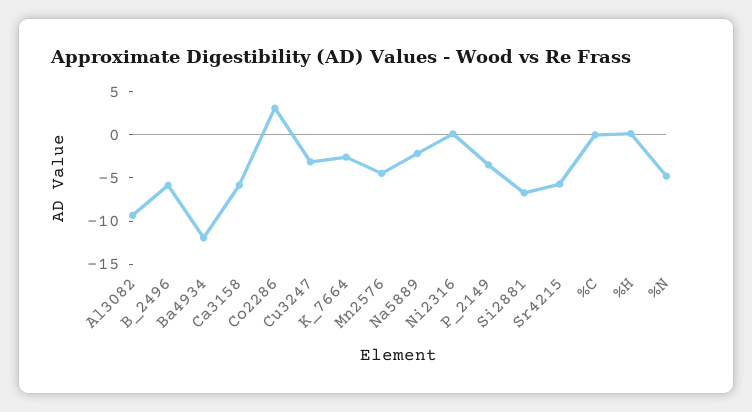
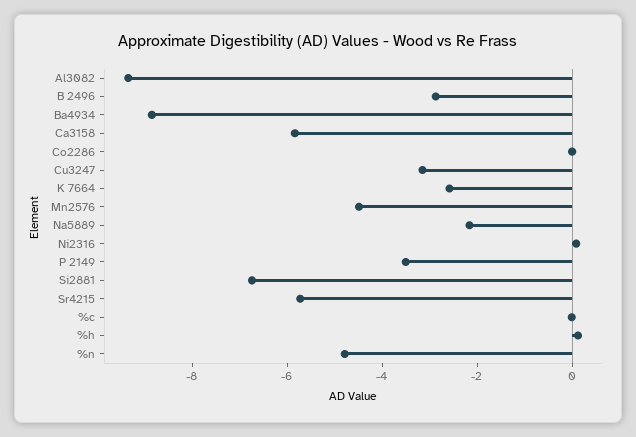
B_2496: -6 -> -3
Ba4934: -12 -> -9
Co2286: 3 -> 0

